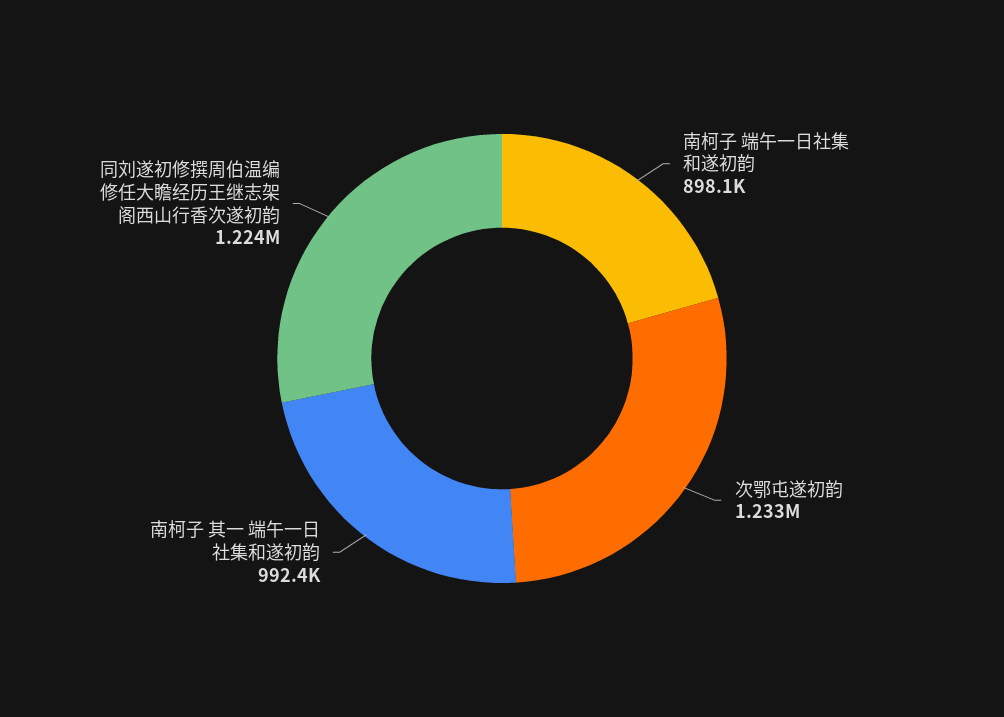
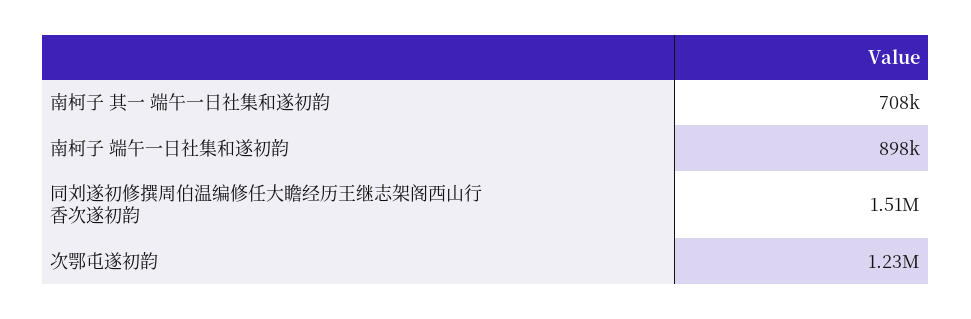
南柯子 其一 端午一日社集和遂初韵: 992400 -> 708000
同刘遂初修撰周伯温编修任大瞻经历王继志架阁西山行香次遂初韵: 1224000 -> 1510000

